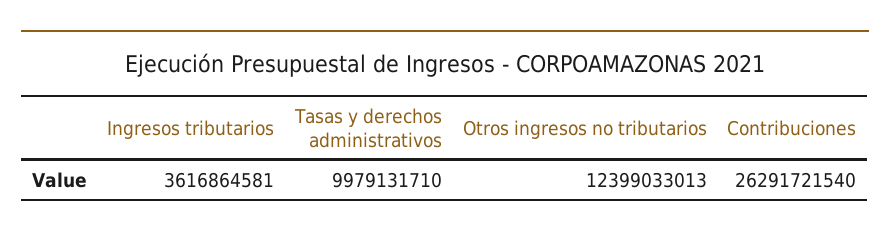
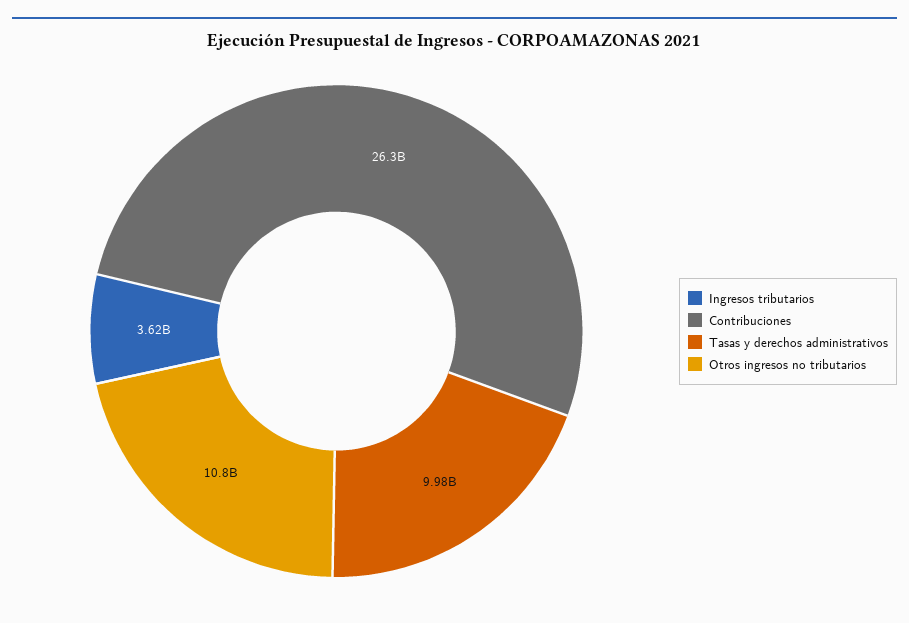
Otros ingresos no tributarios: 12399033013 -> 10800000000

